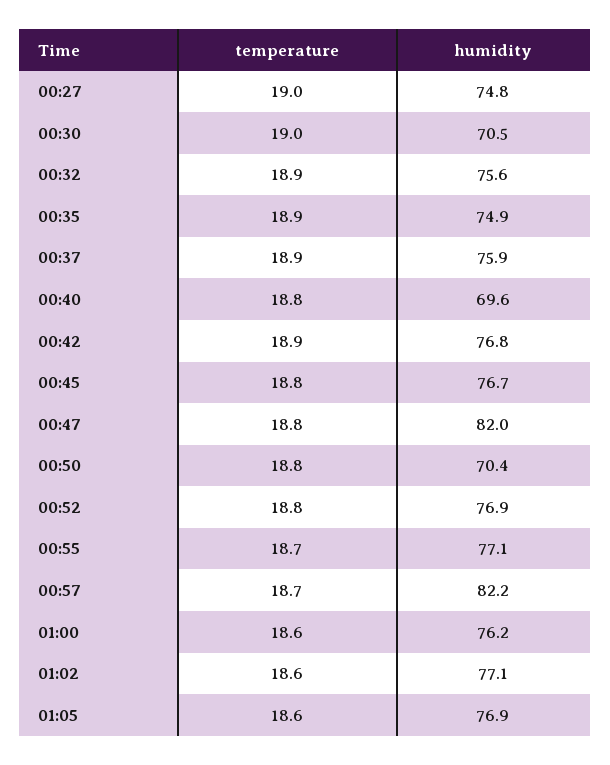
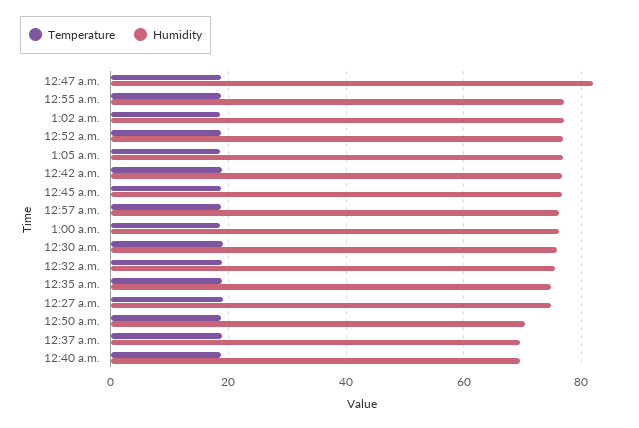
humidity, 00:30: 70.5 -> 76
humidity, 00:37: 75.9 -> 70
humidity, 00:57: 82.2 -> 76

